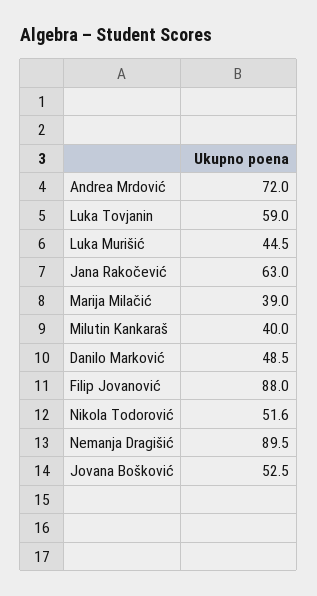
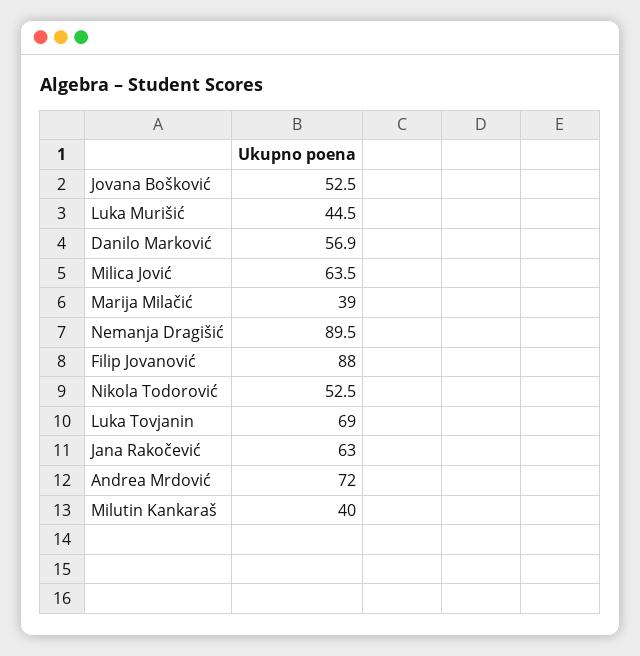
Luka Tovjanin: 59 -> 69
Danilo Marković: 48.5 -> 56.9
Nikola Todorović: 51.6 -> 52.5
Milica Jović: none -> 63.5

